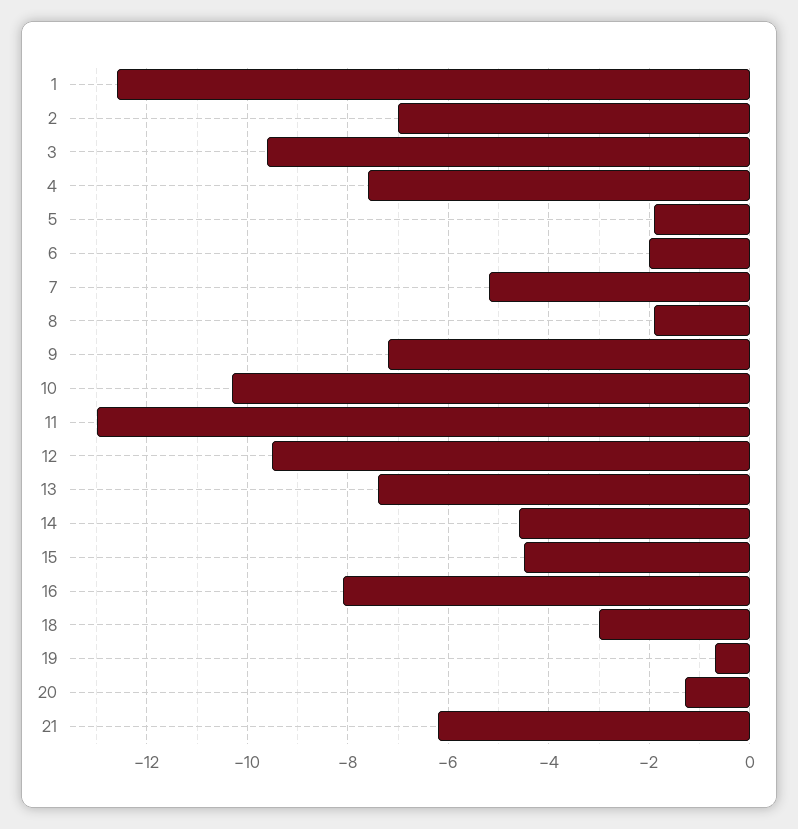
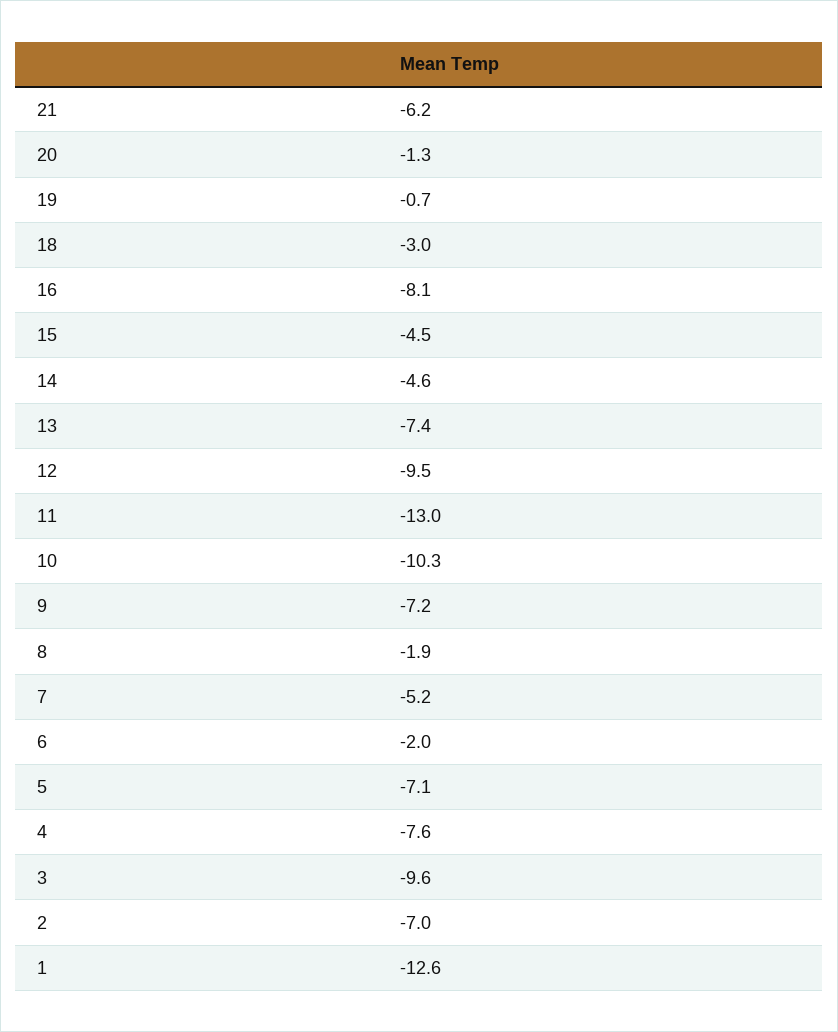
5: -2 -> -7.1

